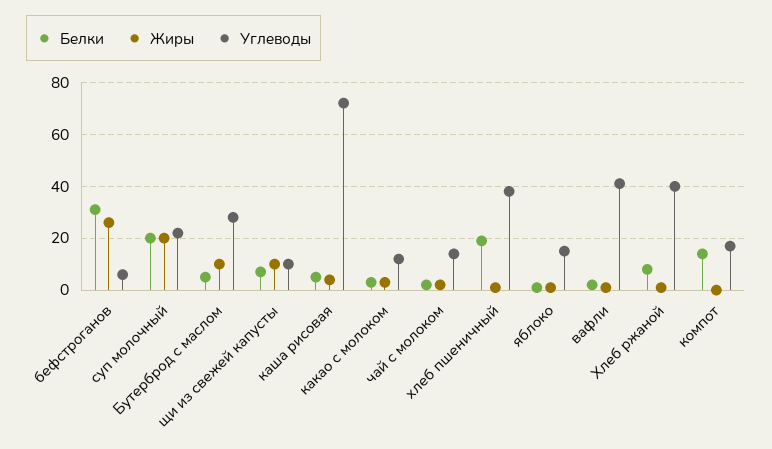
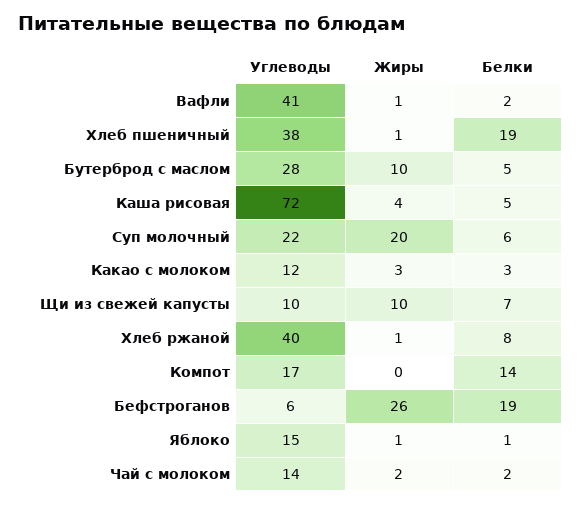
Белки, бефстроганов: 30 -> 19
Белки, суп молочный: 20 -> 6

